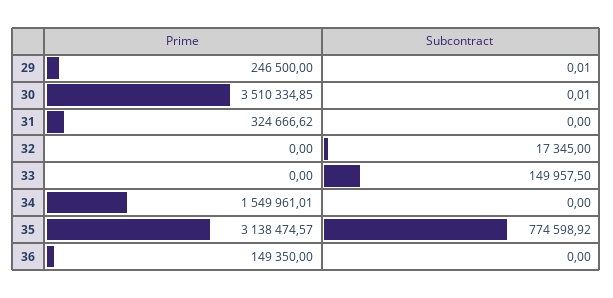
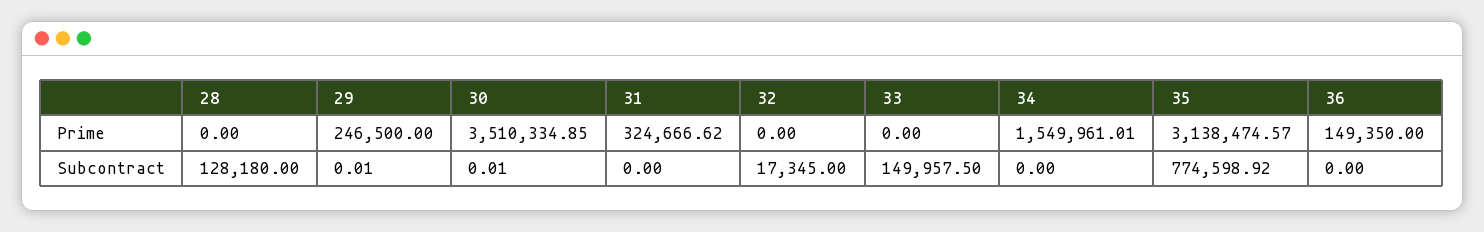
Prime, 28: none -> 0
Subcontract, 28: none -> 128180

